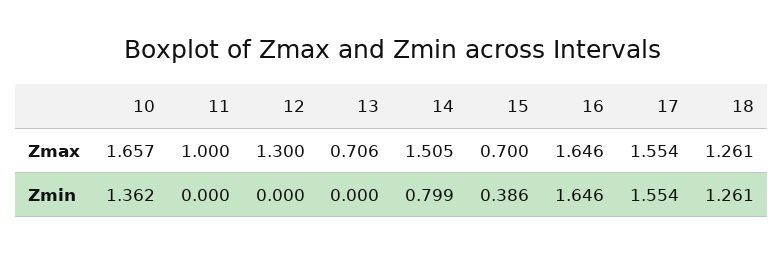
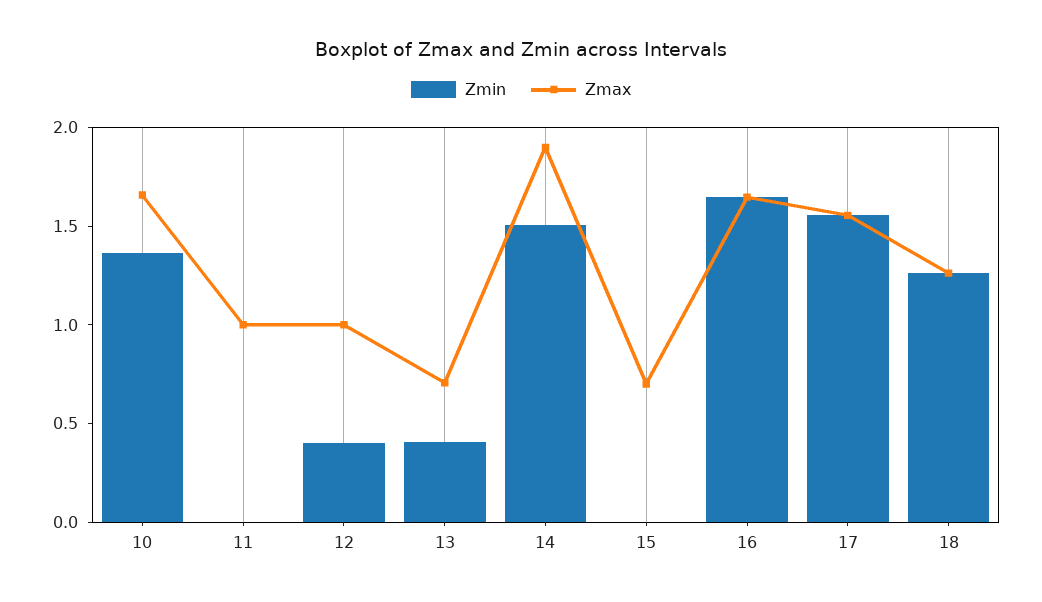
Zmax, 12: 1.3 -> 1
Zmax, 14: 1.505 -> 1.9
Zmin, 12: 0 -> 0.4
Zmin, 13: 0 -> 0.4
Zmin, 14: 0.799 -> 1.5
Zmin, 15: 0.386 -> 0

